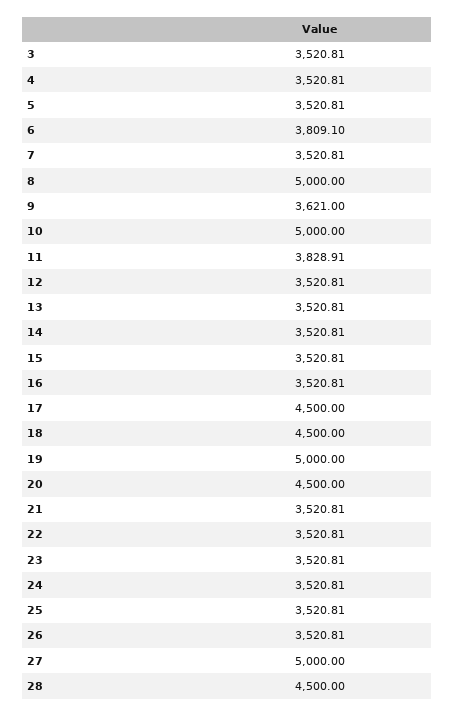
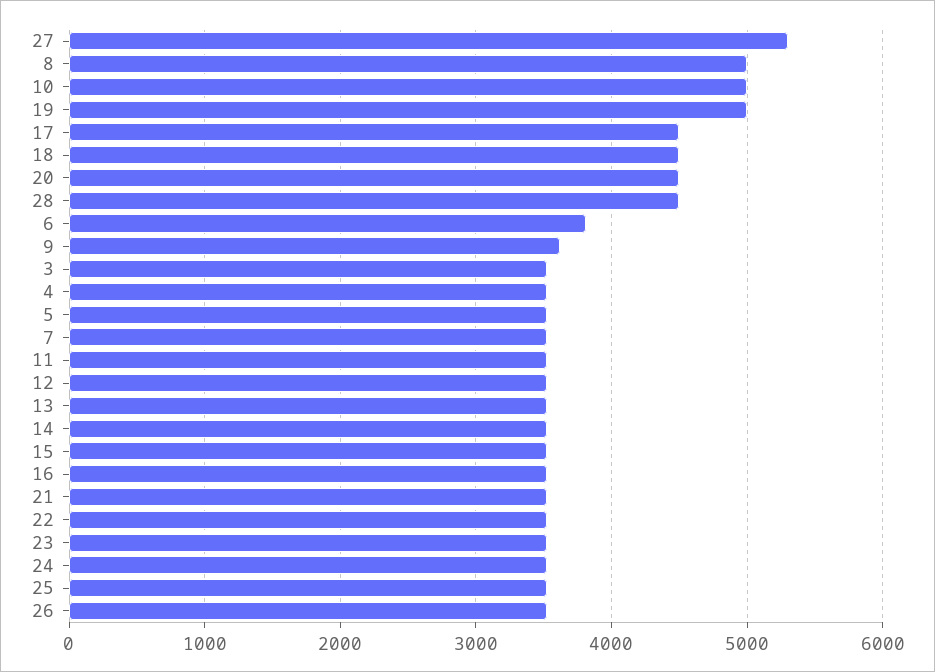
11: 3828.91 -> 3500
27: 5000 -> 5300

